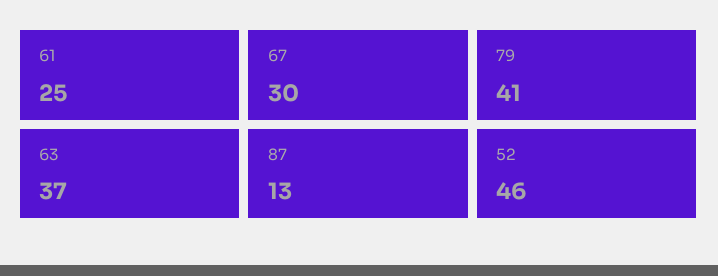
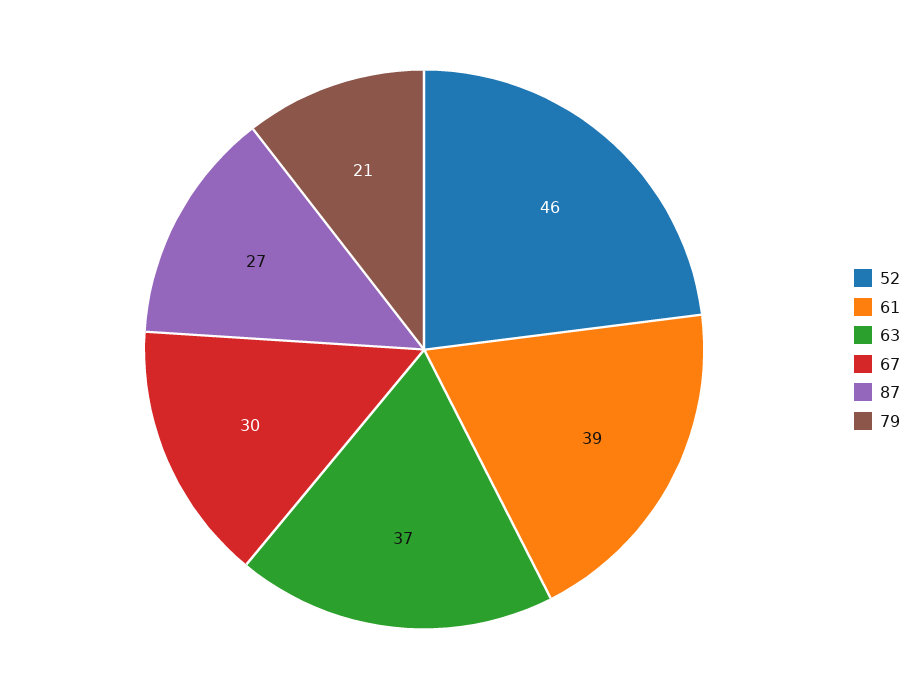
61: 25 -> 39
79: 41 -> 21
87: 13 -> 27

